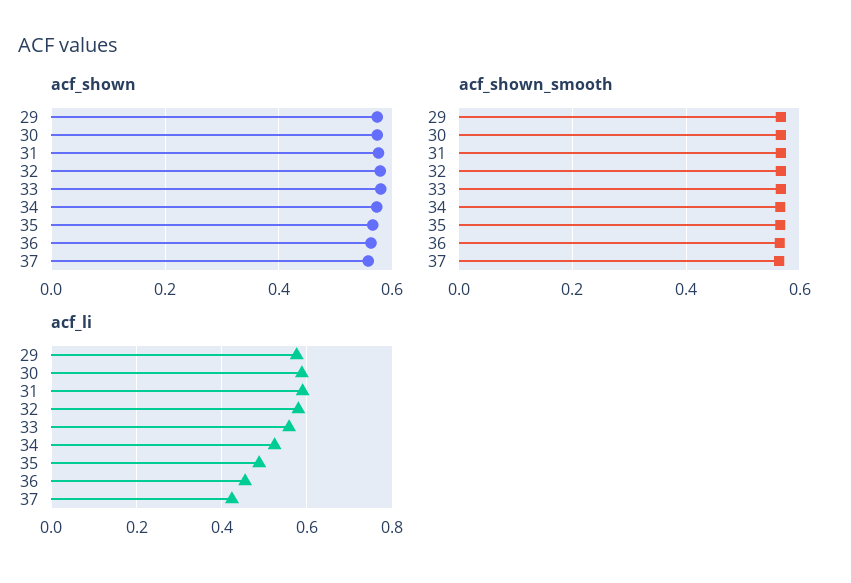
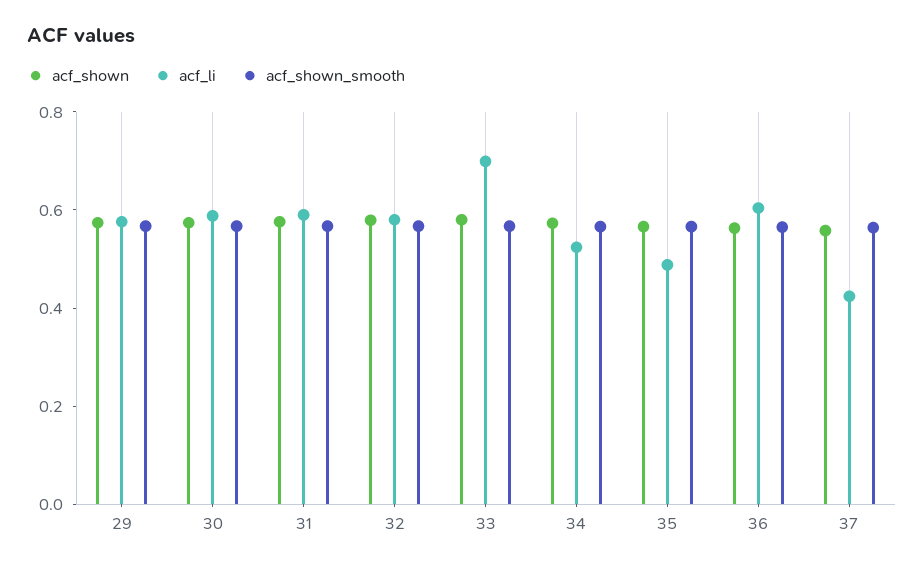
acf_li, 33: 0.56 -> 0.7
acf_li, 36: 0.46 -> 0.6

